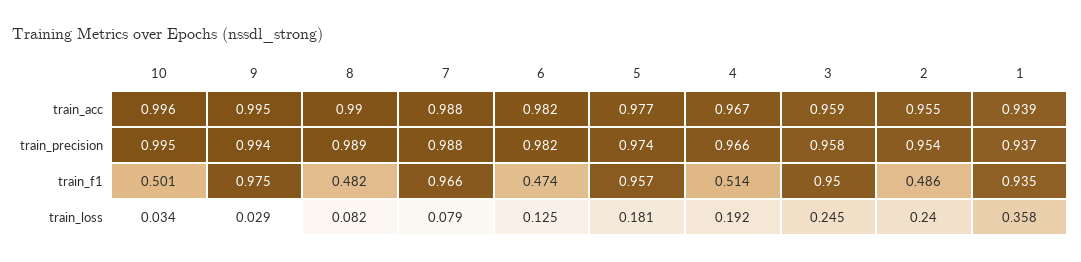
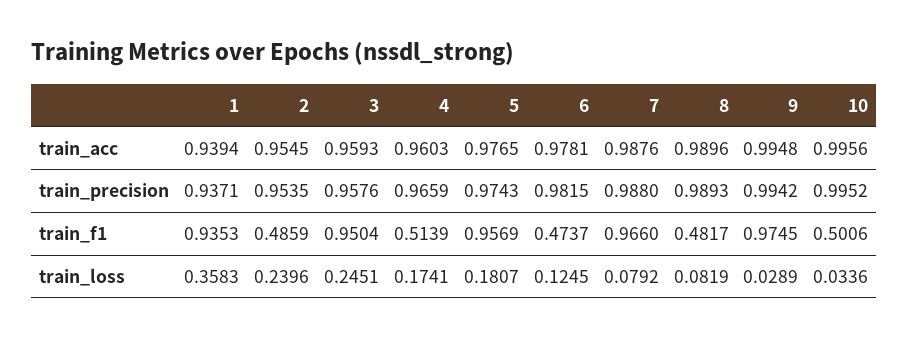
6, train_acc: 0.982 -> 0.9781
4, train_acc: 0.967 -> 0.9603
4, train_loss: 0.192 -> 0.1741

